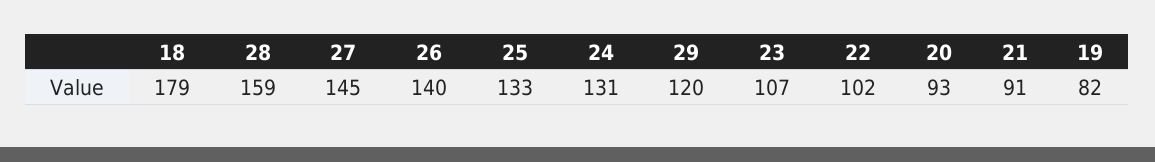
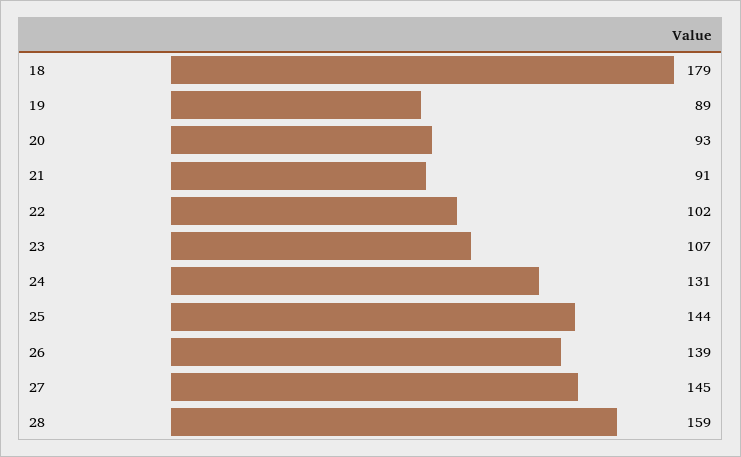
26: 140 -> 139
25: 133 -> 144
29: 120 -> none
19: 82 -> 89

